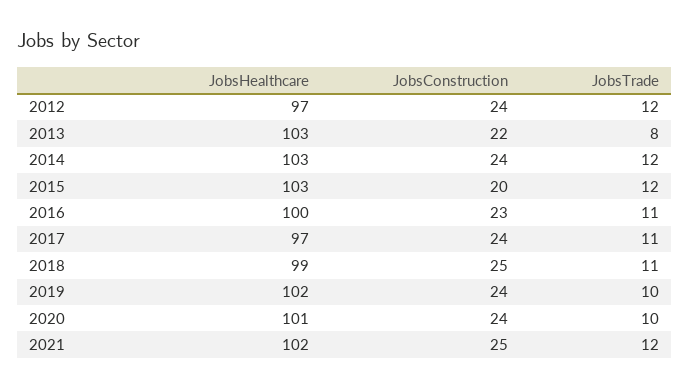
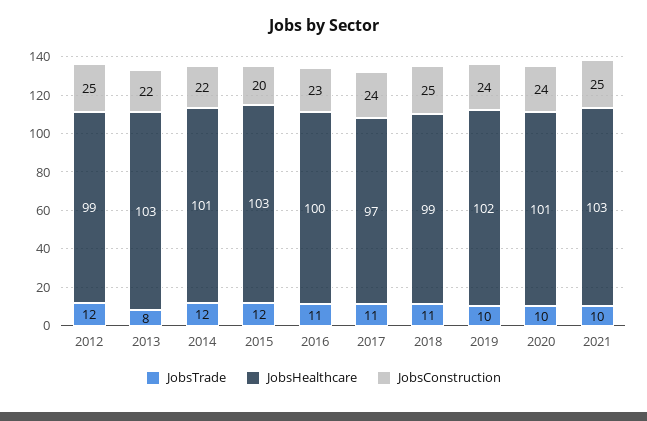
JobsHealthcare, 2012: 97 -> 99
JobsConstruction, 2012: 24 -> 25
JobsHealthcare, 2014: 103 -> 101
JobsConstruction, 2014: 24 -> 22
JobsHealthcare, 2021: 102 -> 103
JobsTrade, 2021: 12 -> 10

